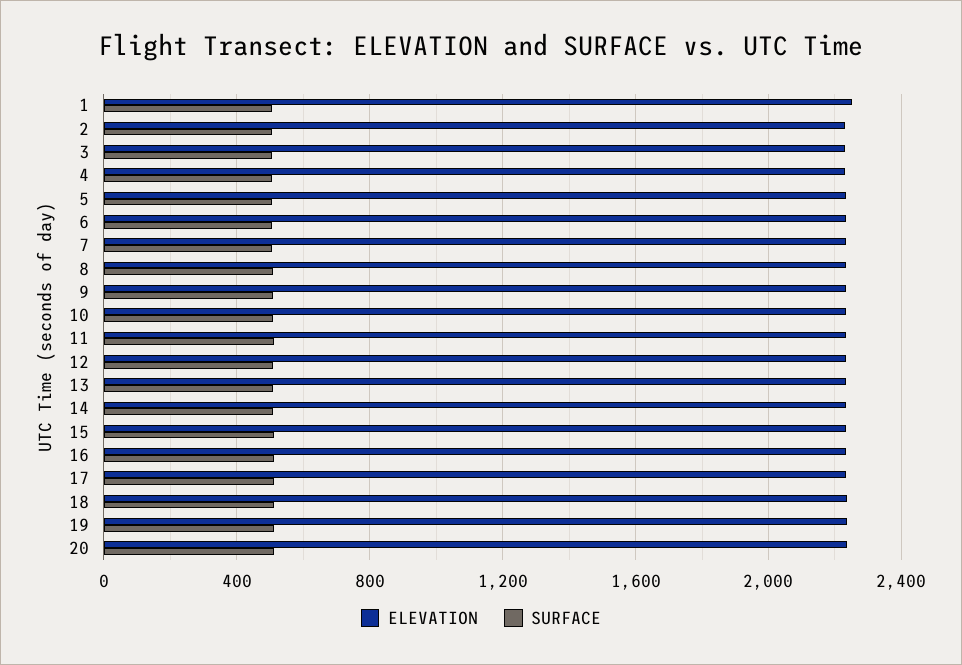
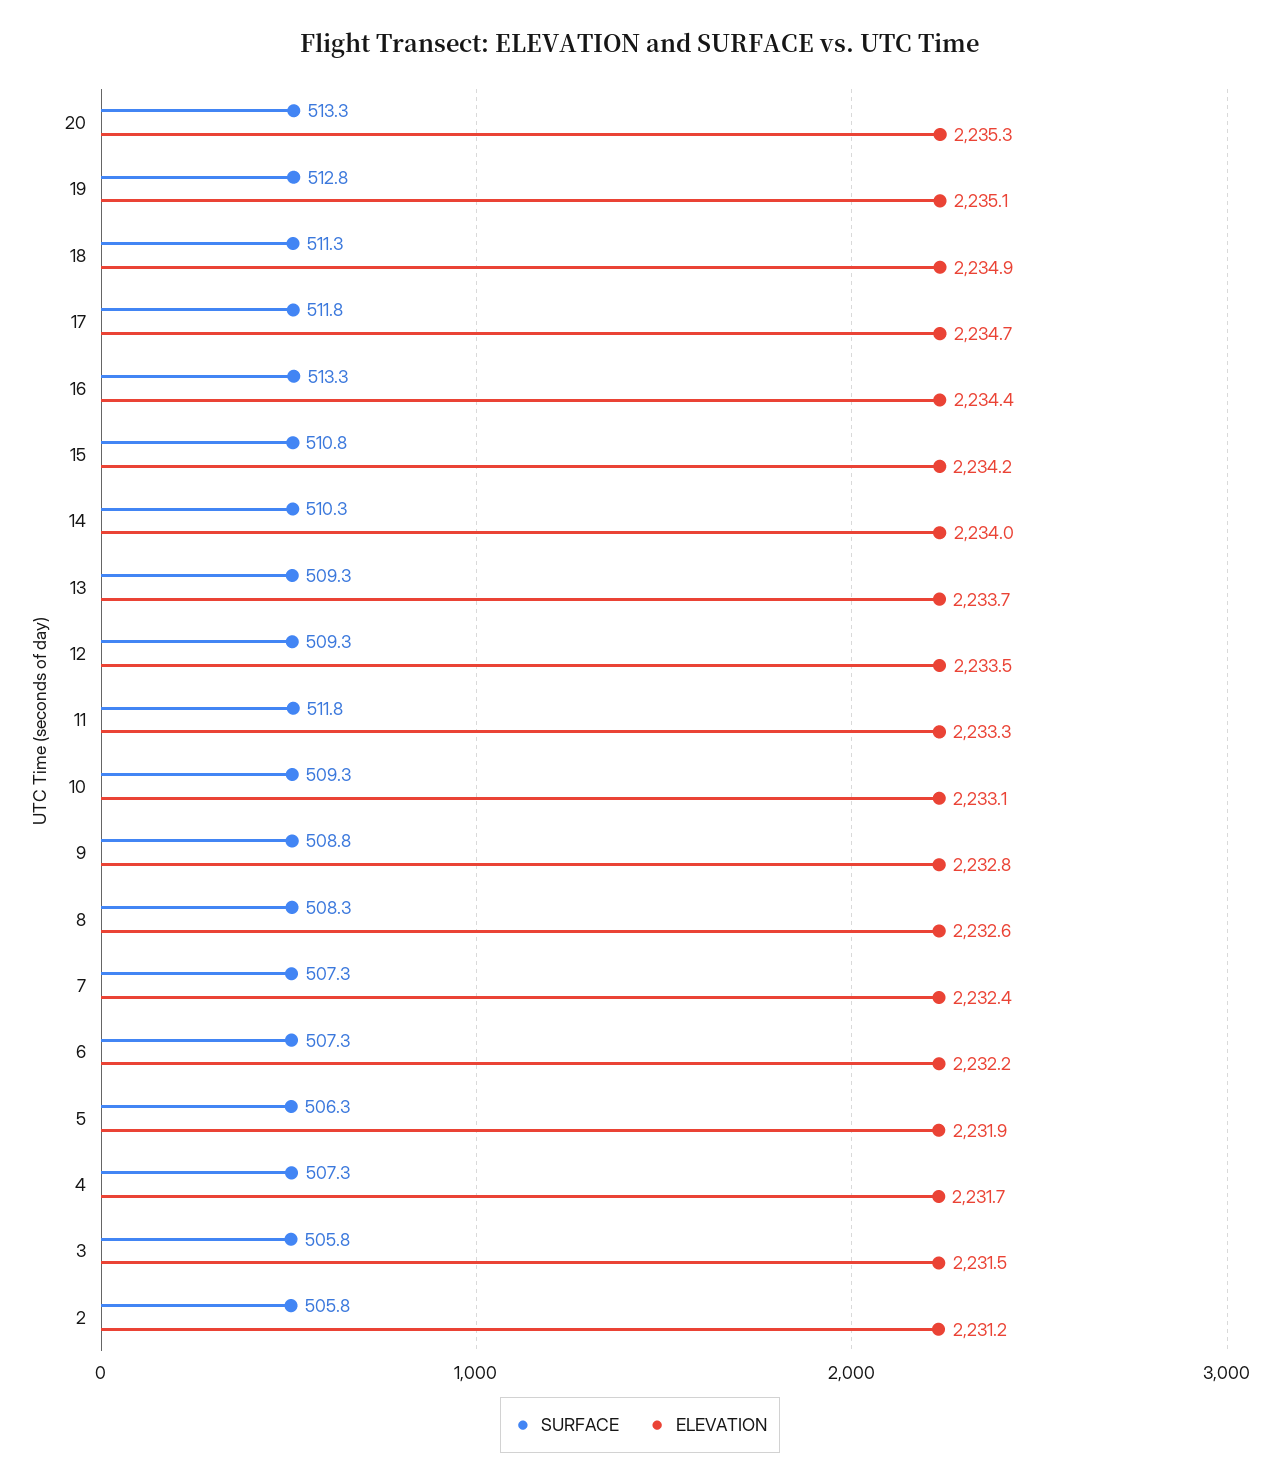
ELEVATION, 1: 2250 -> none
SURFACE, 1: 500 -> none

